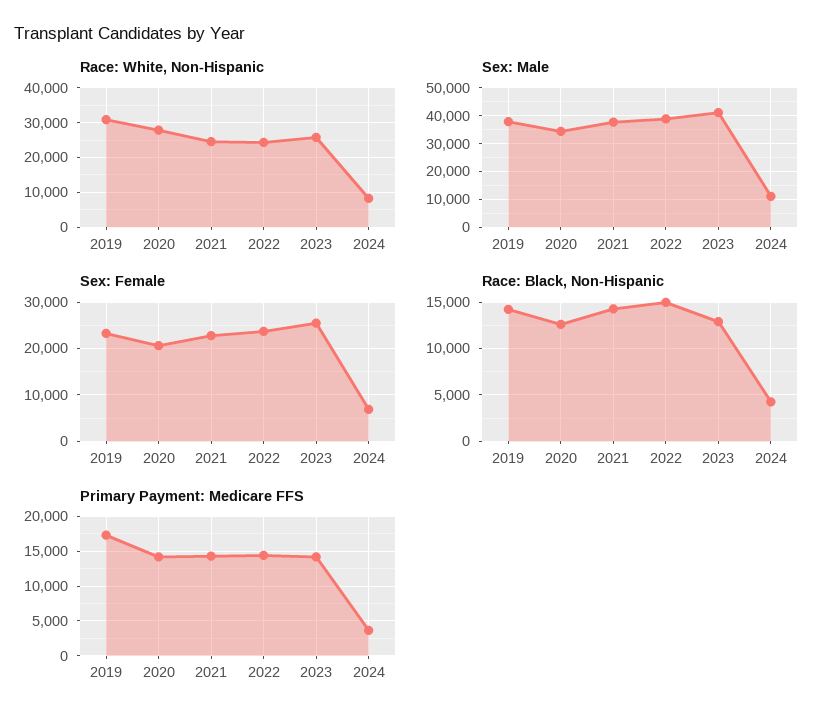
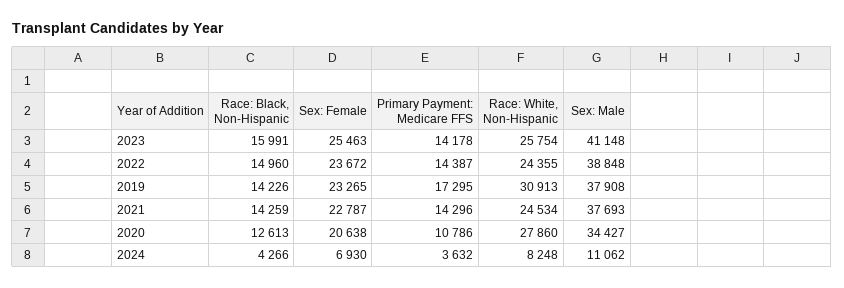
Race: Black, Non-Hispanic, 2023: 13000 -> 15991
Primary Payment: Medicare FFS, 2020: 14000 -> 10786

